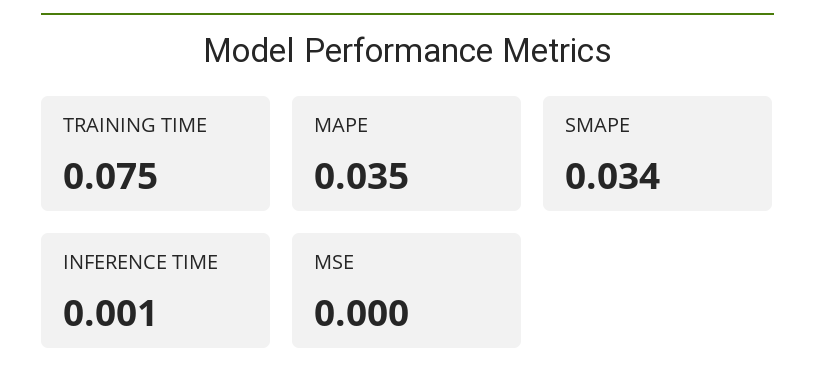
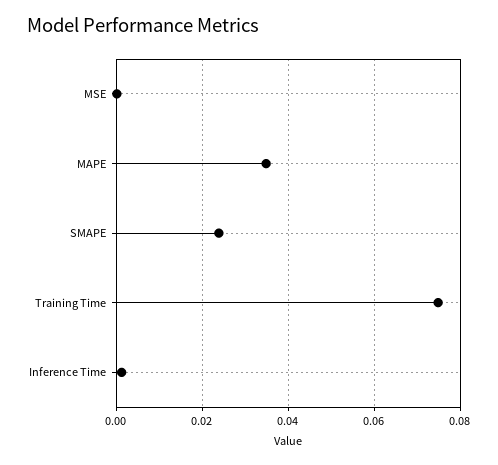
SMAPE: 0.034 -> 0.024

